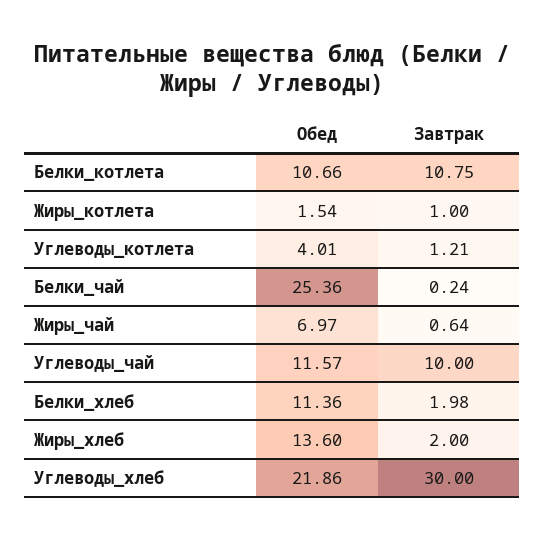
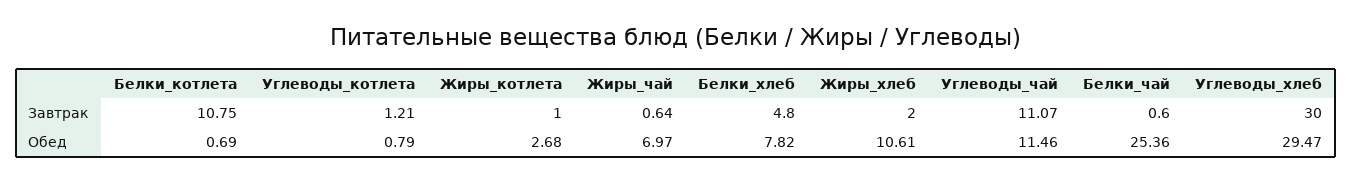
Обед, Белки_котлета: 10.66 -> 0.69
Обед, Жиры_котлета: 1.54 -> 2.68
Обед, Углеводы_котлета: 4.01 -> 0.79
Завтрак, Белки_чай: 0.24 -> 0.6
Обед, Углеводы_чай: 11.57 -> 11.46
Завтрак, Углеводы_чай: 10 -> 11.07
Обед, Белки_хлеб: 11.36 -> 7.82
Завтрак, Белки_хлеб: 1.98 -> 4.8
Обед, Жиры_хлеб: 13.6 -> 10.61
Обед, Углеводы_хлеб: 21.86 -> 29.47

